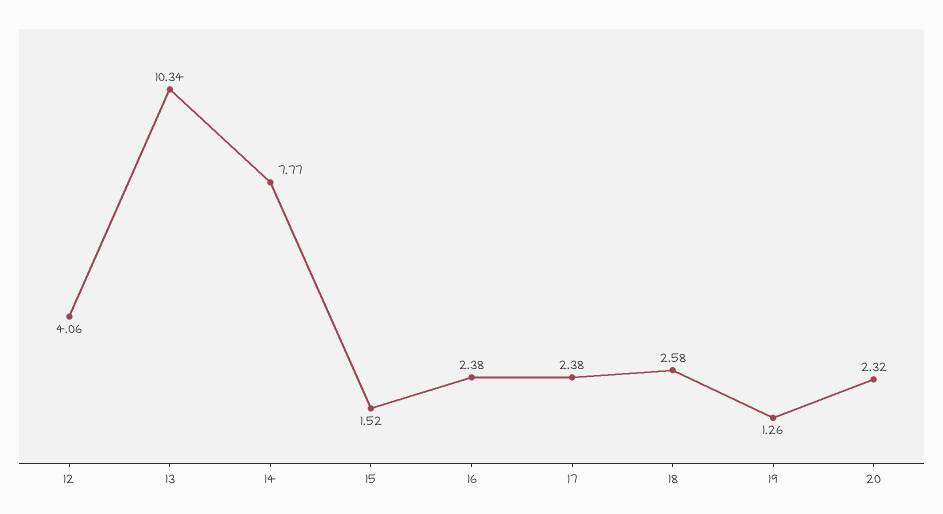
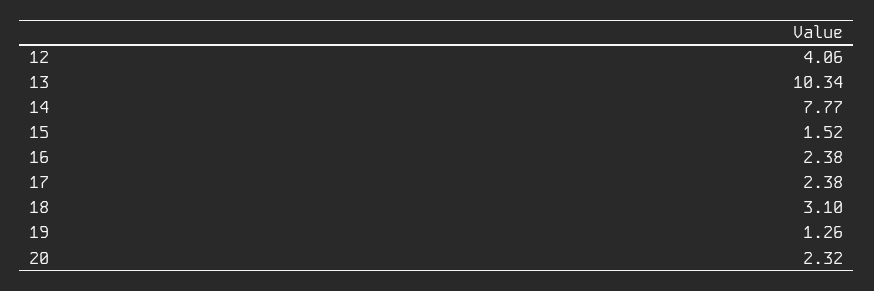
18: 2.58 -> 3.1

